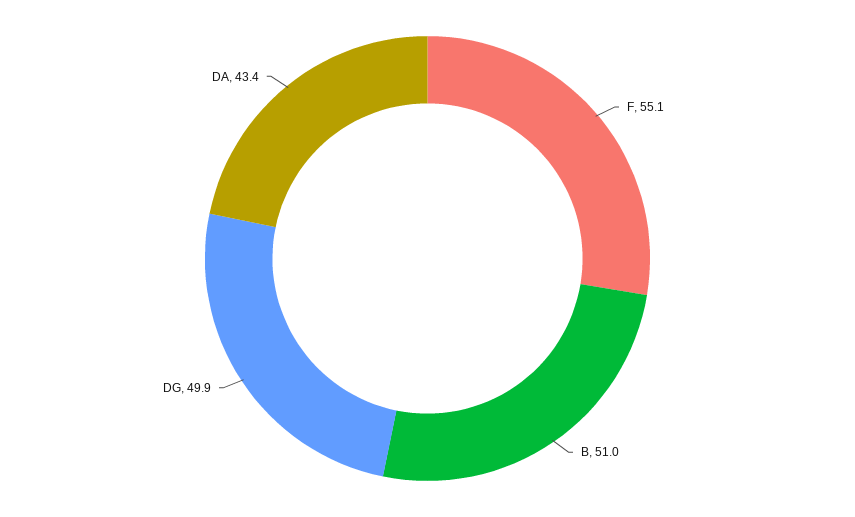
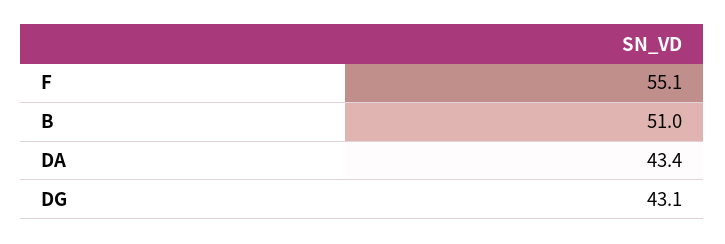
DG: 49.9 -> 43.1

